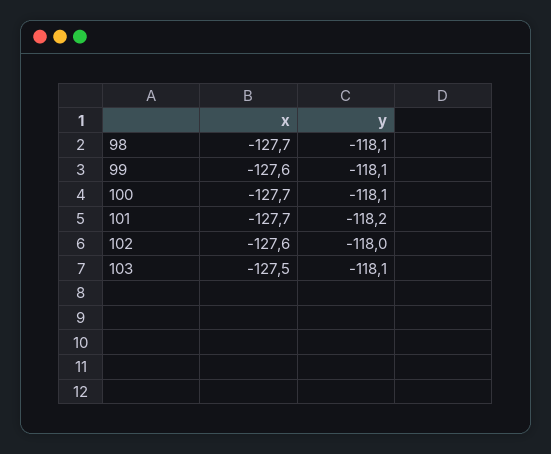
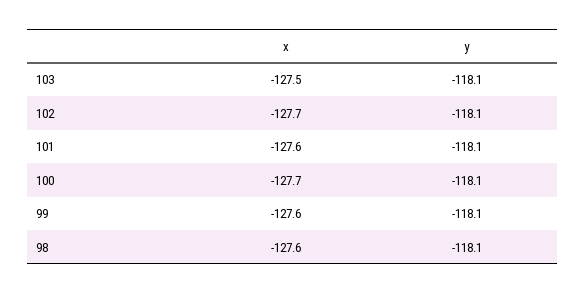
x, 98: -127.7 -> -127.6
x, 101: -127.7 -> -127.6
y, 101: -118.2 -> -118.1
x, 102: -127.6 -> -127.7
y, 102: -118 -> -118.1

